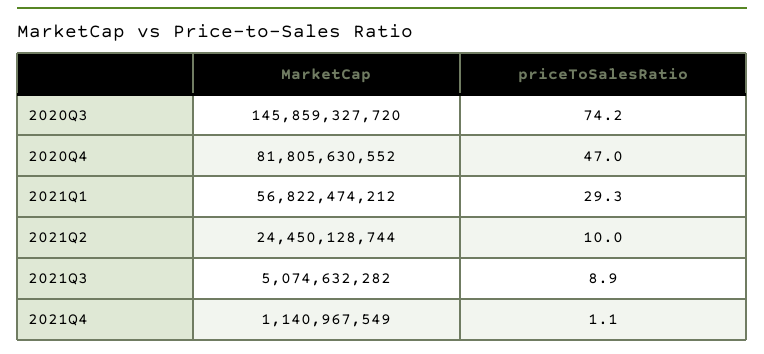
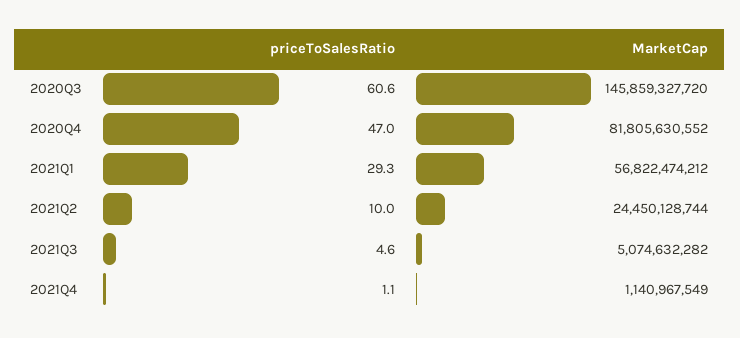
priceToSalesRatio, 2020Q3: 74.2 -> 60.6
priceToSalesRatio, 2021Q3: 8.9 -> 4.6

